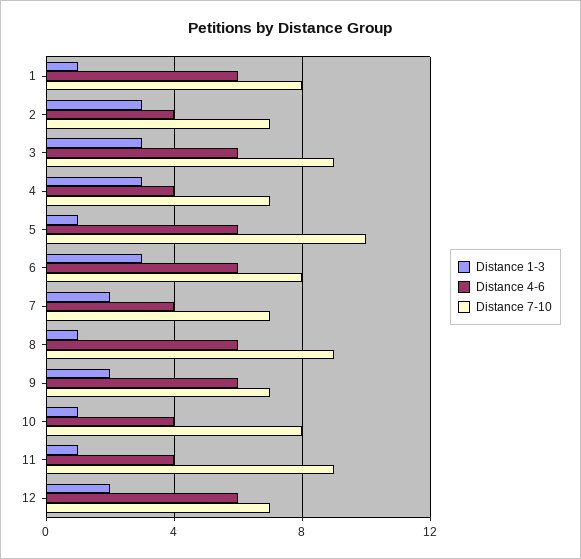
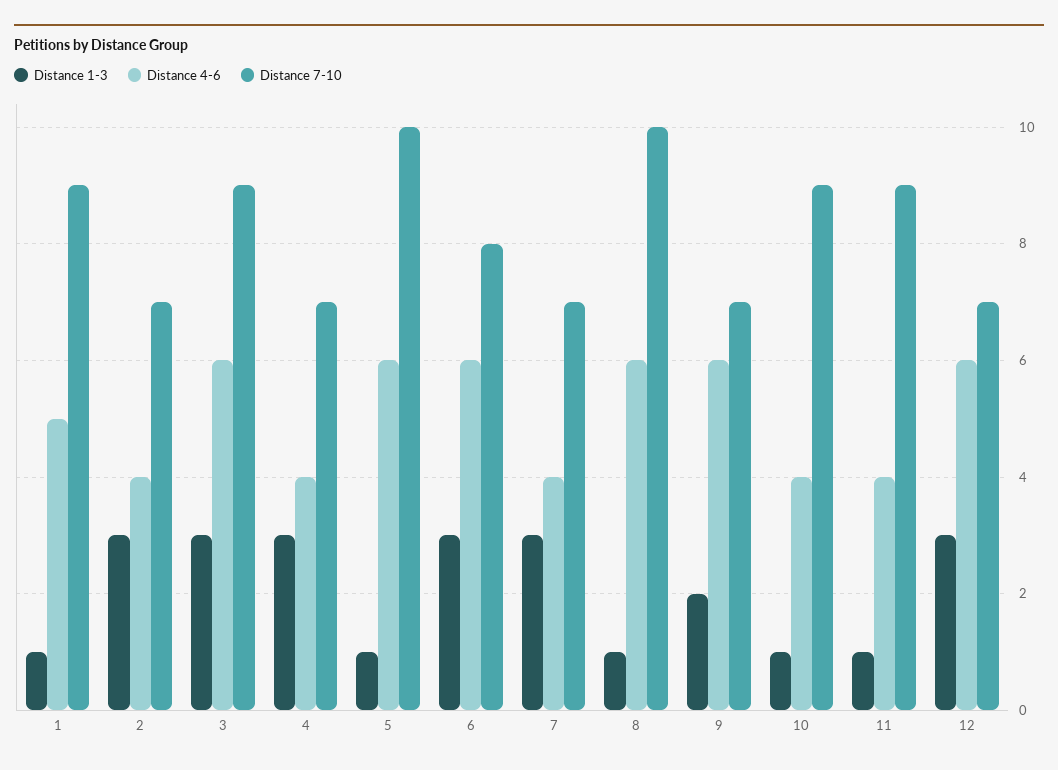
Distance 4-6, 1: 6 -> 5
Distance 7-10, 1: 8 -> 9
Distance 1-3, 7: 2 -> 3
Distance 7-10, 8: 9 -> 10
Distance 7-10, 10: 8 -> 9
Distance 1-3, 12: 2 -> 3

